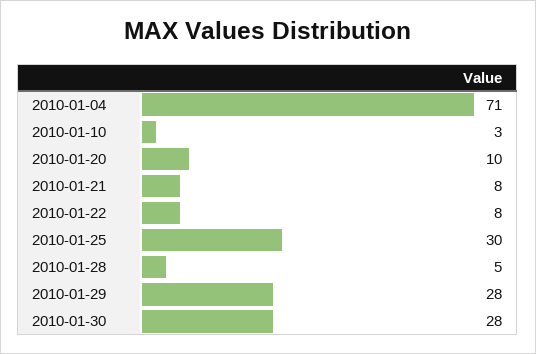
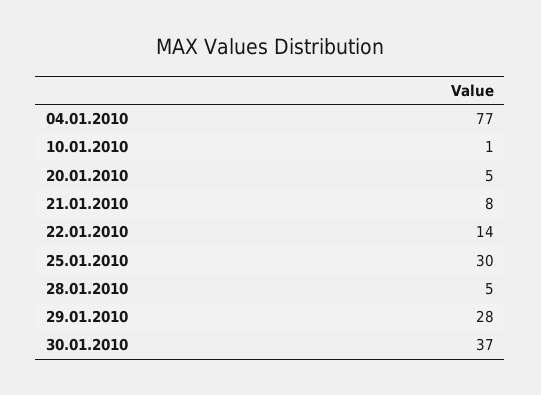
2010-01-04: 71 -> 77
2010-01-10: 3 -> 1
2010-01-20: 10 -> 5
2010-01-22: 8 -> 14
2010-01-30: 28 -> 37

